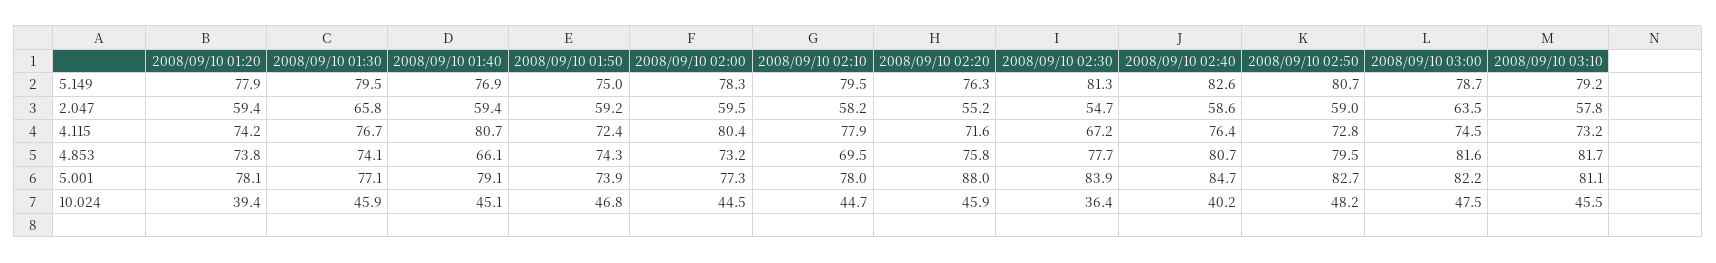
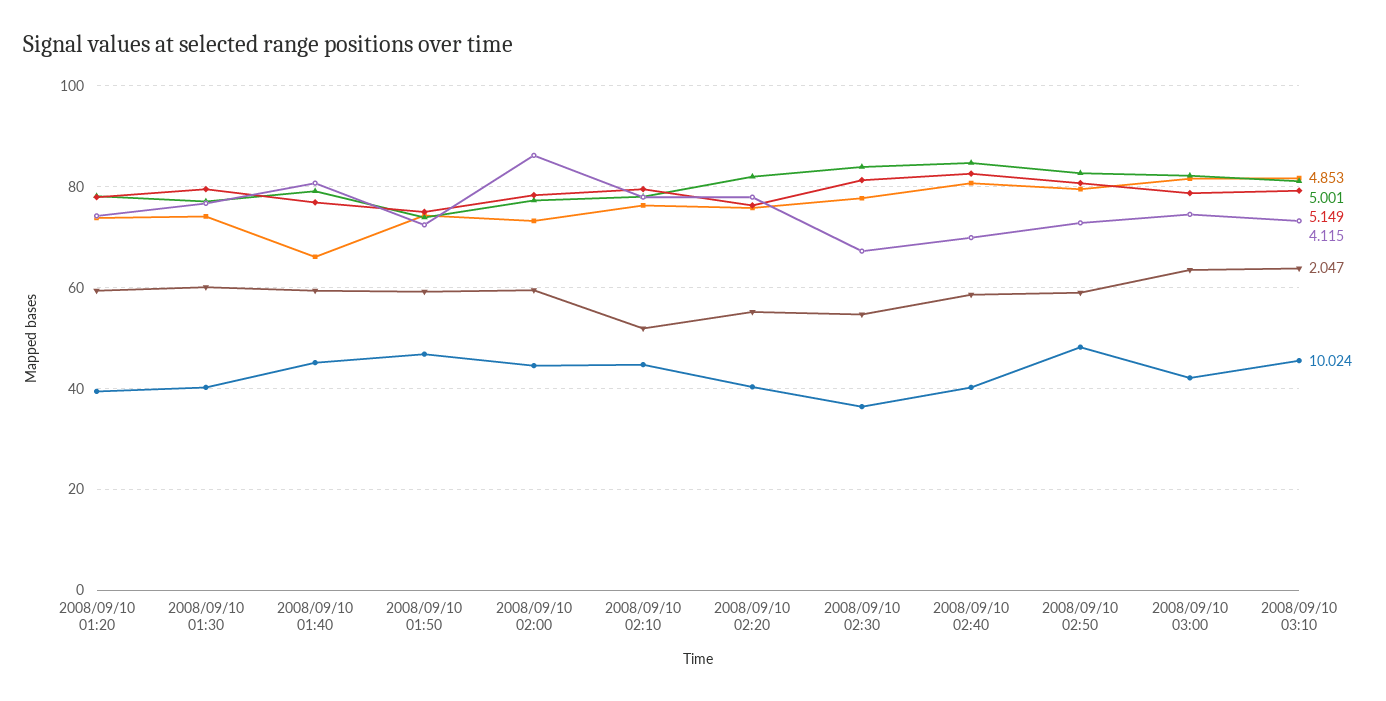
2.047, 2008/09/10 01:30: 65.8 -> 60
2.047, 2008/09/10 02:10: 58.2 -> 52
2.047, 2008/09/10 03:10: 57.8 -> 64
4.115, 2008/09/10 02:00: 80.4 -> 86
4.115, 2008/09/10 02:20: 71.6 -> 78
4.115, 2008/09/10 02:40: 76.4 -> 70
4.853, 2008/09/10 02:10: 69.5 -> 76
5.001, 2008/09/10 02:20: 88 -> 82
10.024, 2008/09/10 01:30: 45.9 -> 40
10.024, 2008/09/10 02:20: 45.9 -> 40
10.024, 2008/09/10 03:00: 47.5 -> 42

